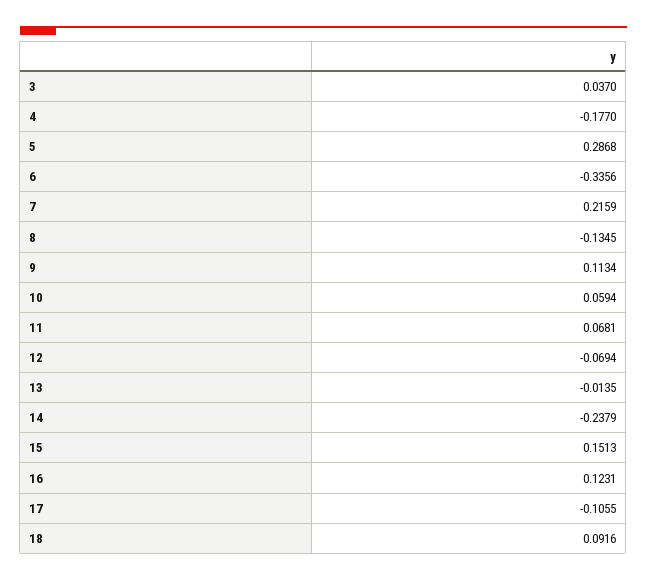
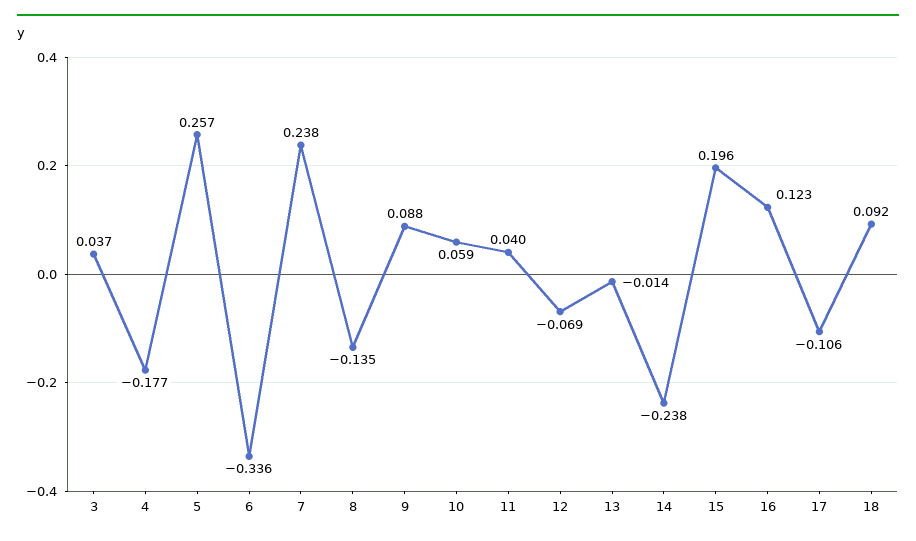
5: 0.2868 -> 0.257
7: 0.2159 -> 0.238
9: 0.1134 -> 0.088
11: 0.0681 -> 0.04
15: 0.1513 -> 0.196

